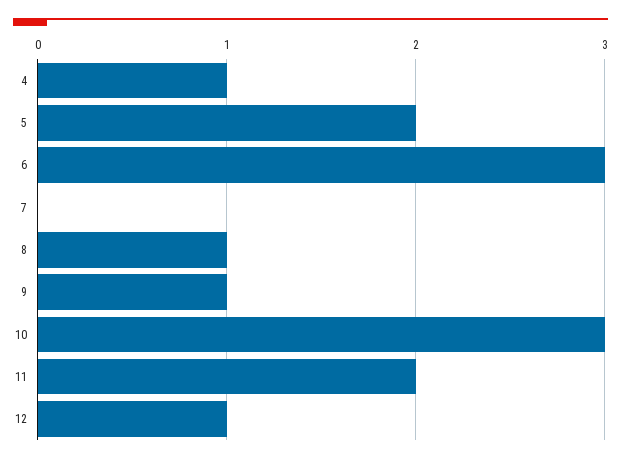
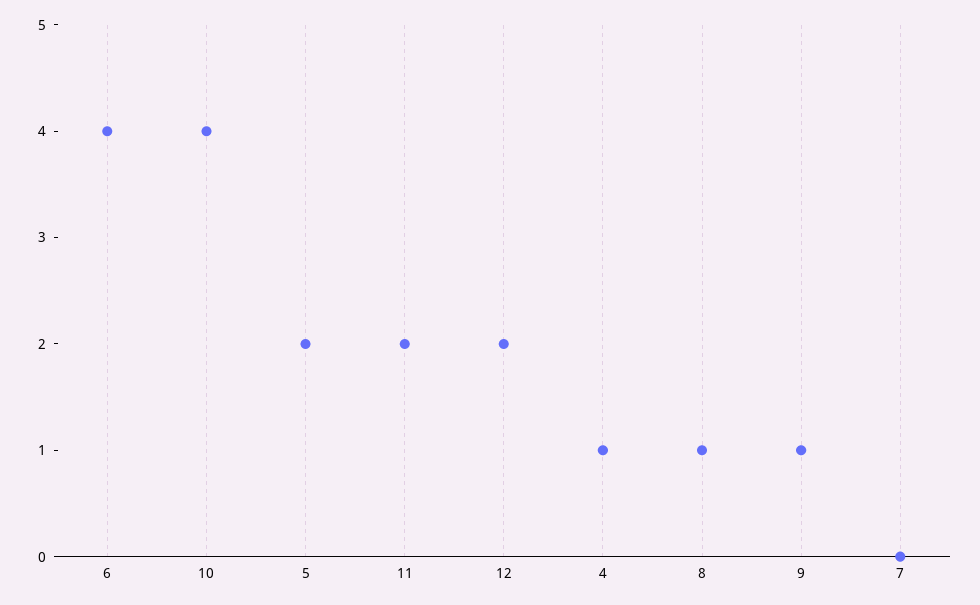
6: 3 -> 4
10: 3 -> 4
12: 1 -> 2

